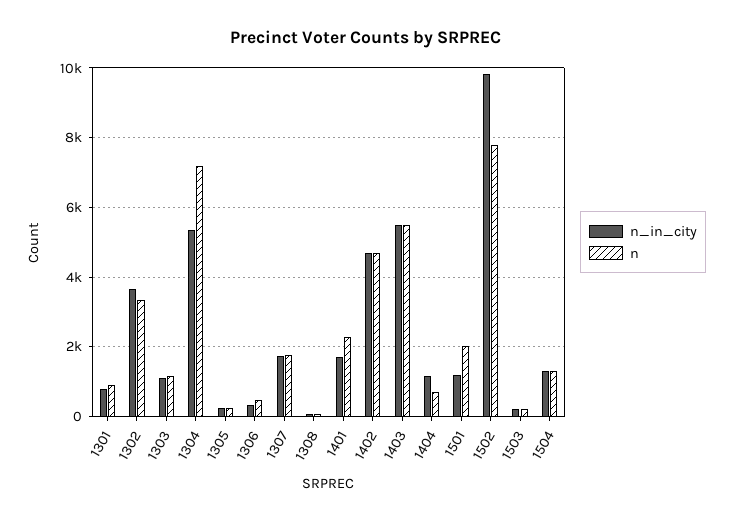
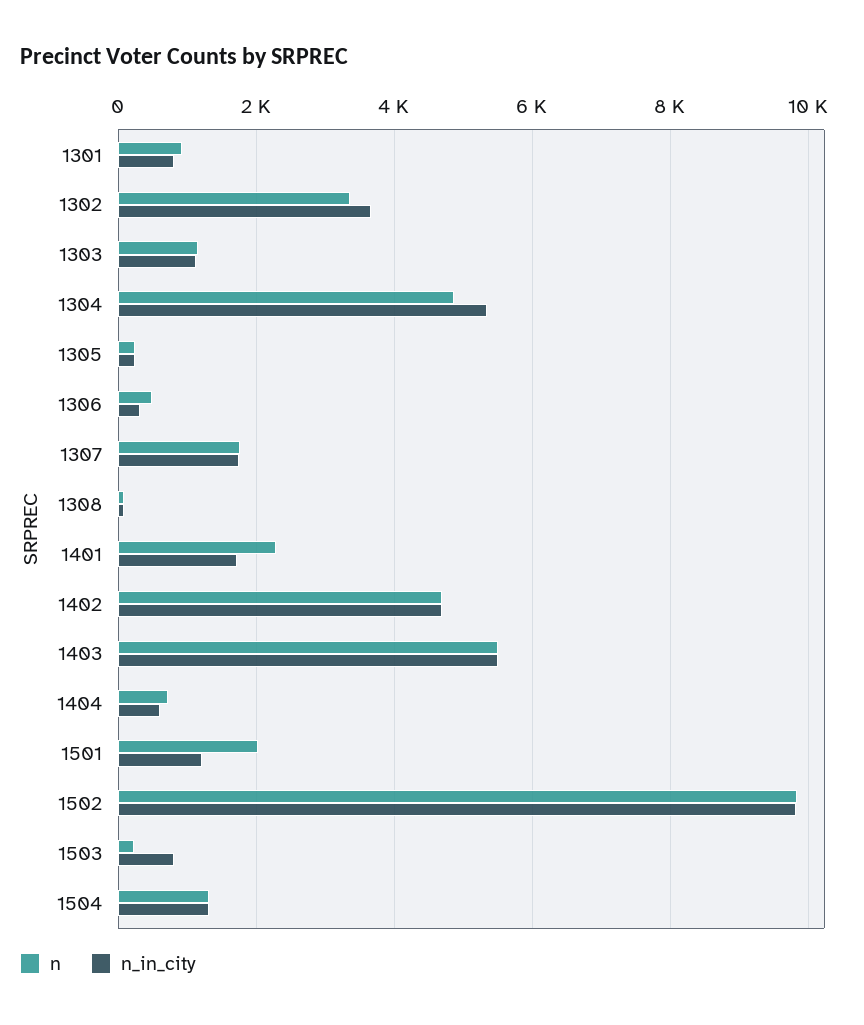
n, 1304: 7200 -> 4800
n_in_city, 1404: 1200 -> 600
n, 1502: 7800 -> 9800
n_in_city, 1503: 200 -> 800

